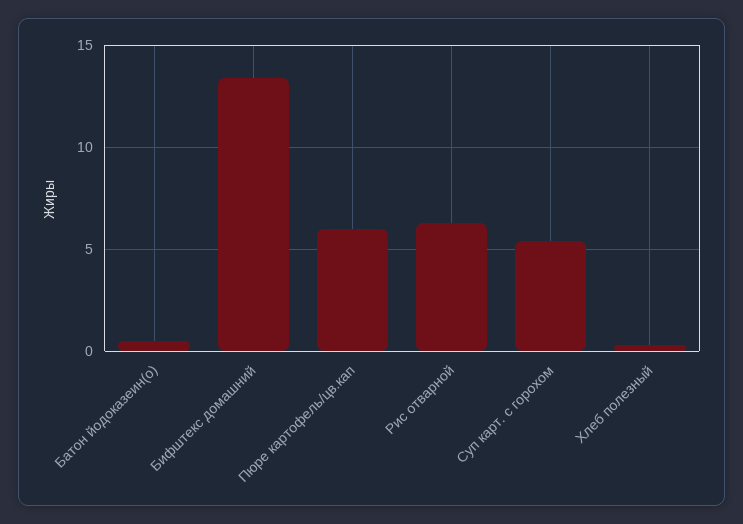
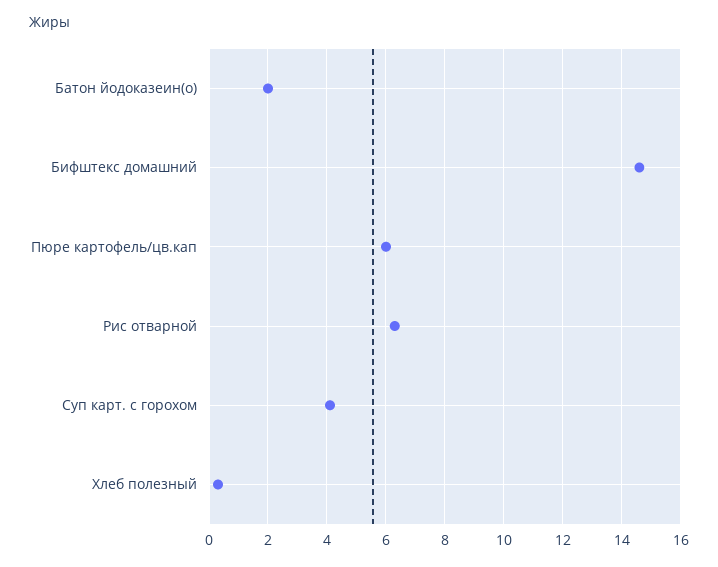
Батон йодоказеин(о): 0.5 -> 2
Бифштекс домашний: 13.5 -> 14.5
Суп карт. с горохом: 5.5 -> 4

